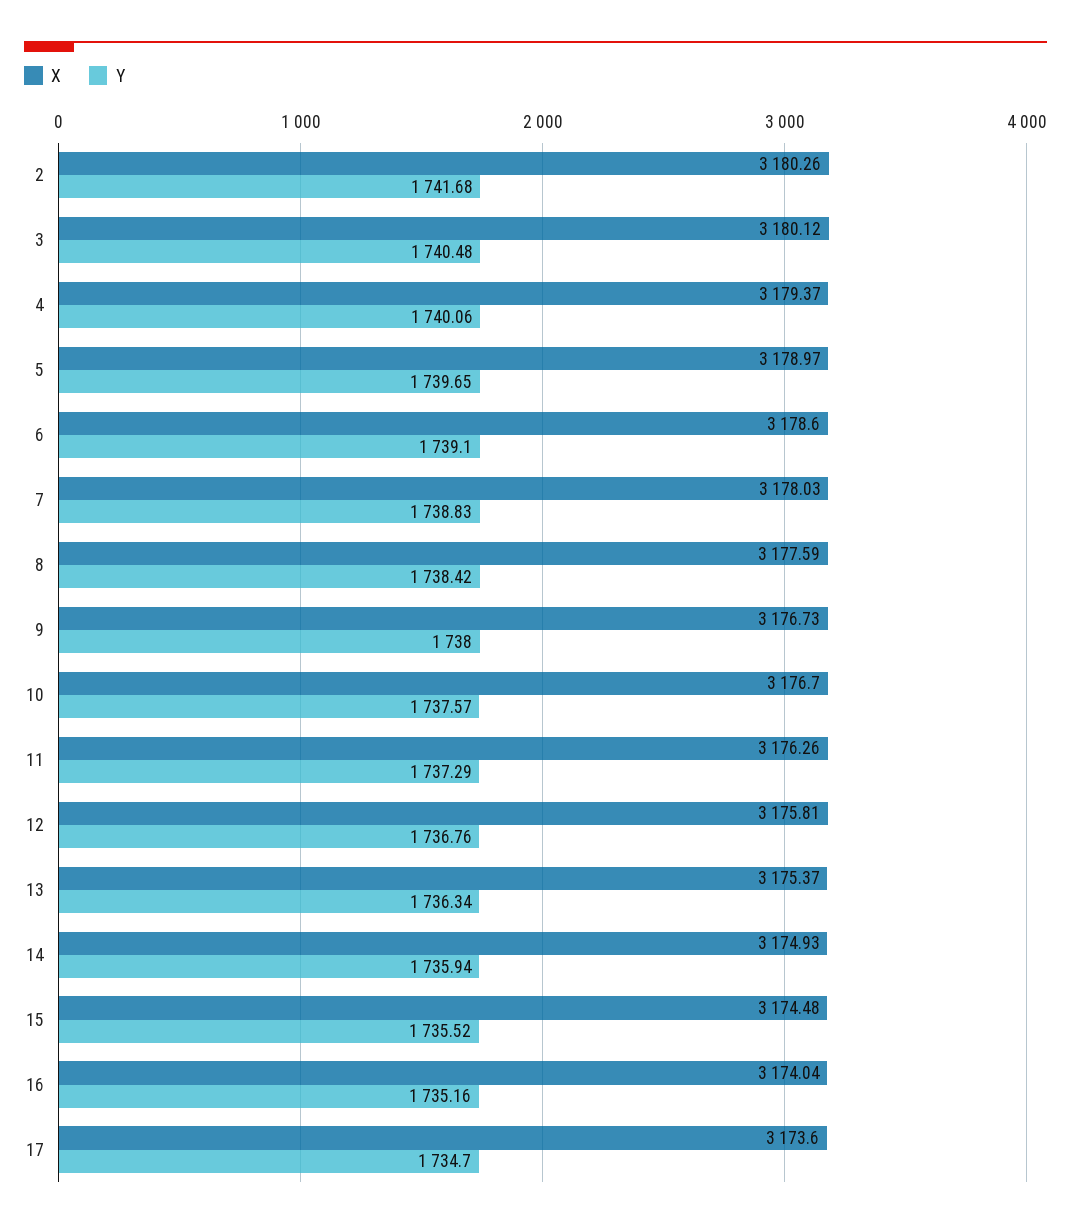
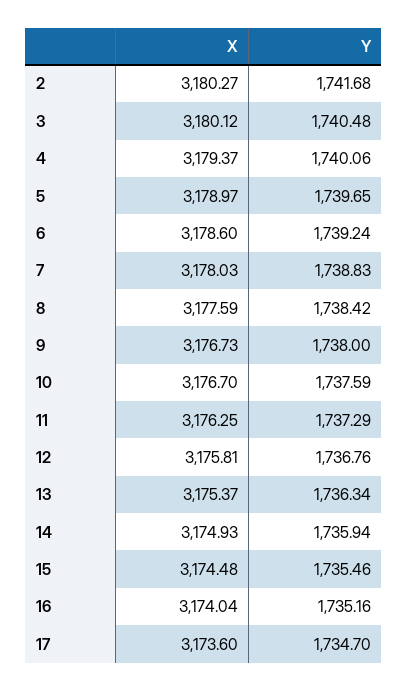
X, 2: 3180.26 -> 3180.27
Y, 6: 1739.1 -> 1739.24
Y, 10: 1737.57 -> 1737.59
X, 11: 3176.26 -> 3176.25
Y, 15: 1735.52 -> 1735.46

